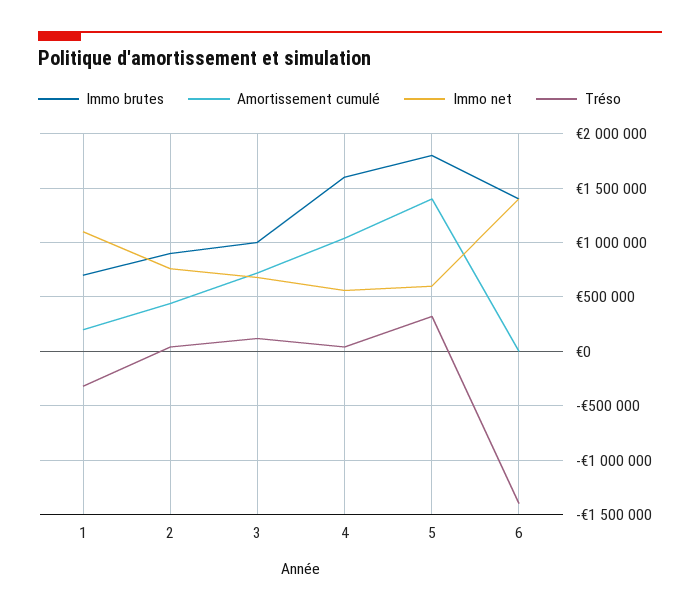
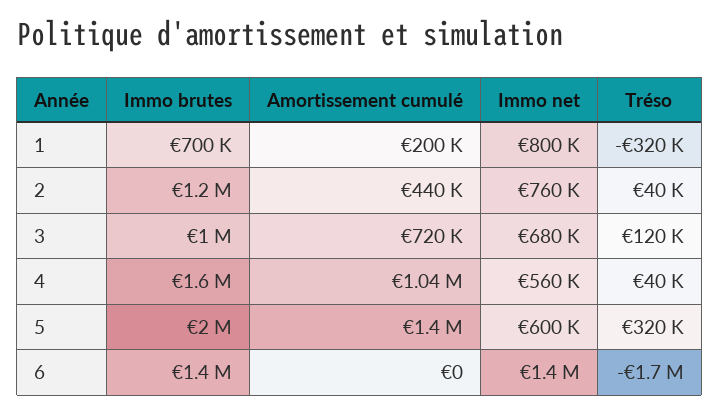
Immo net, 1: 1100000 -> 800000
Immo brutes, 2: 900000 -> 1200000
Immo brutes, 5: 1800000 -> 2000000
Tréso, 6: -1400000 -> -1700000

